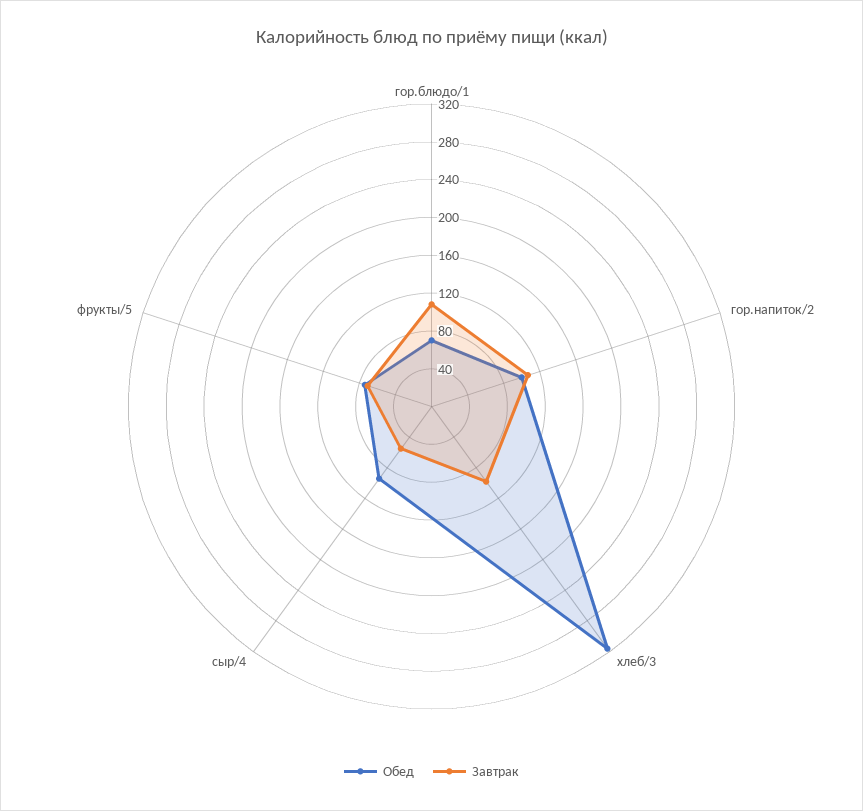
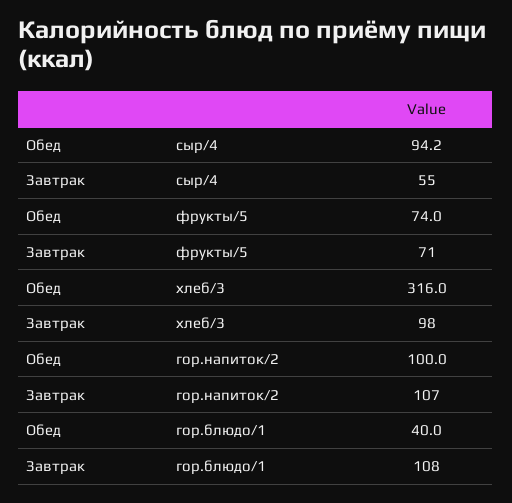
Обед, гор.блюдо/1: 70 -> 40

